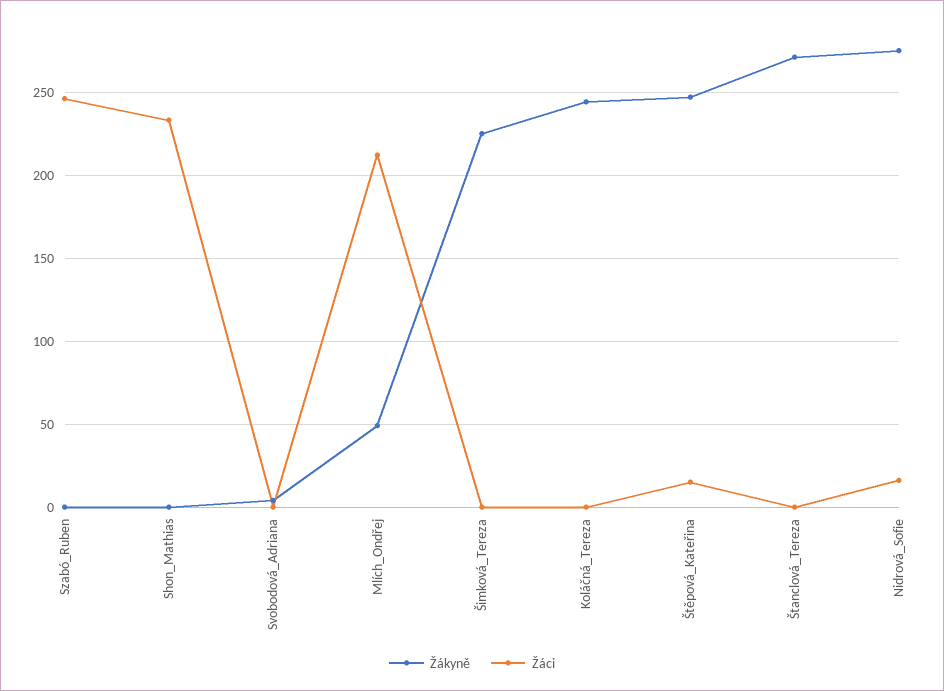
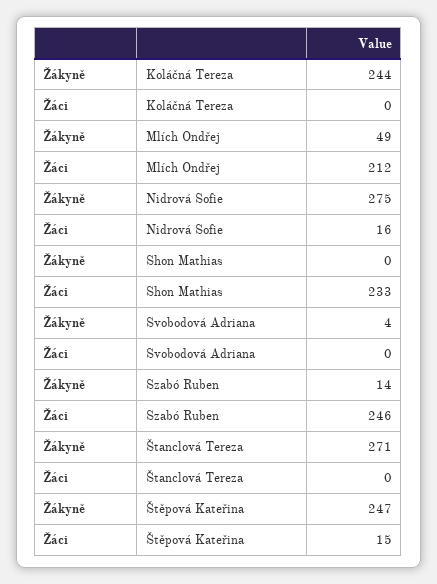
Žákyně, Szabó_Ruben: 0 -> 14
Žákyně, Šimková_Tereza: 225 -> none
Žáci, Šimková_Tereza: 0 -> none

